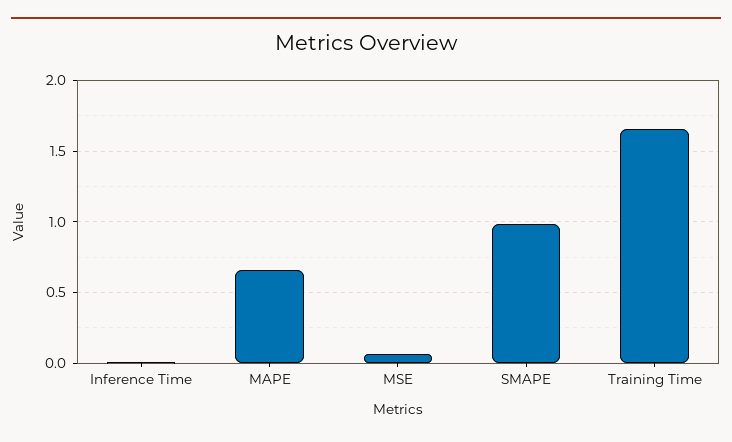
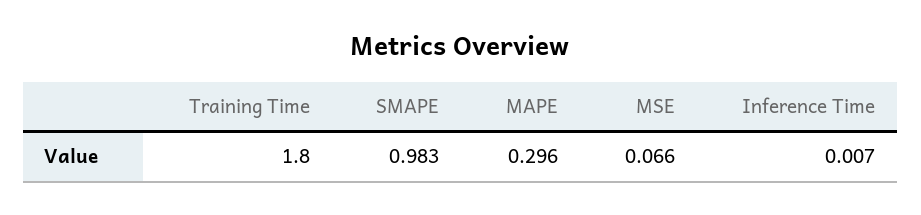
MAPE: 0.65 -> 0.296
Training Time: 1.65 -> 1.8

